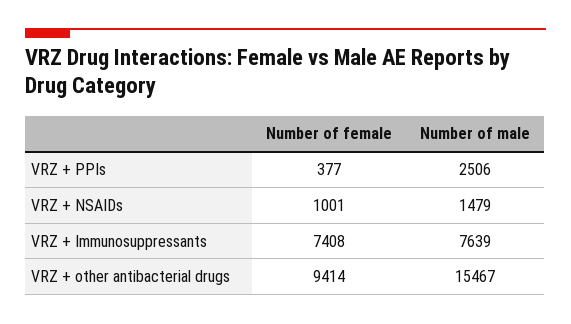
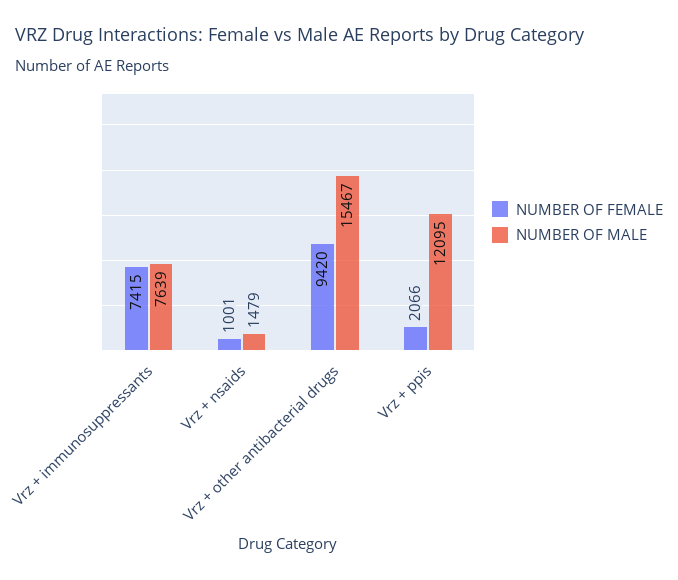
Number of female, VRZ + PPIs: 377 -> 2066
Number of male, VRZ + PPIs: 2506 -> 12095
Number of female, VRZ + Immunosuppressants: 7408 -> 7415
Number of female, VRZ + other antibacterial drugs: 9414 -> 9420

